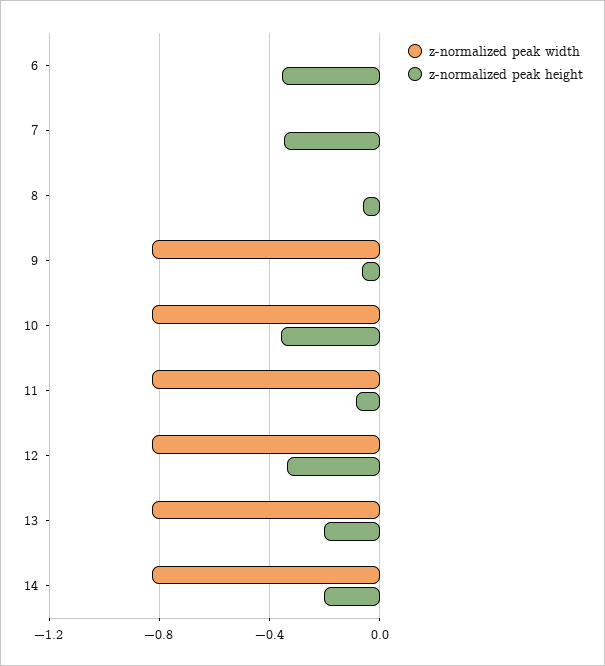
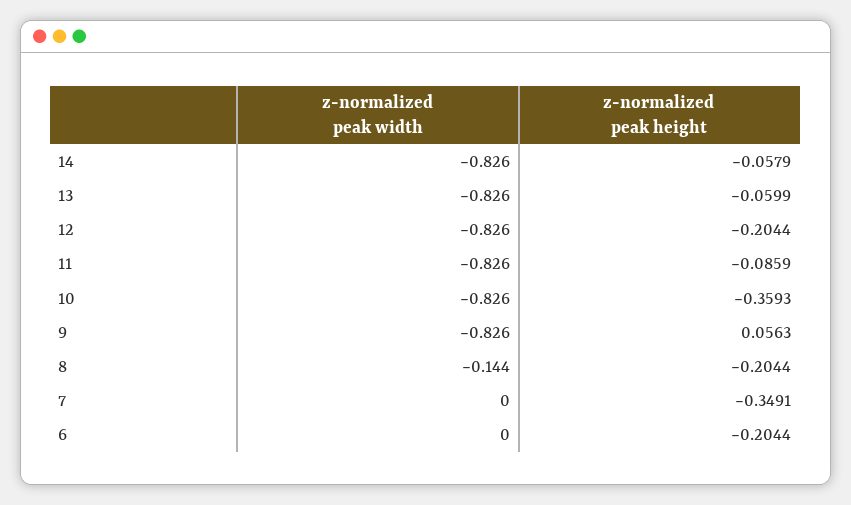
z-normalized peak height, 6: -0.35 -> -0.2044
z-normalized peak width, 8: 0 -> -0.144
z-normalized peak height, 8: -0.05 -> -0.2044
z-normalized peak height, 9: -0.05 -> 0.0563
z-normalized peak height, 12: -0.35 -> -0.2044
z-normalized peak height, 13: -0.2 -> -0.0599
z-normalized peak height, 14: -0.2 -> -0.0579

